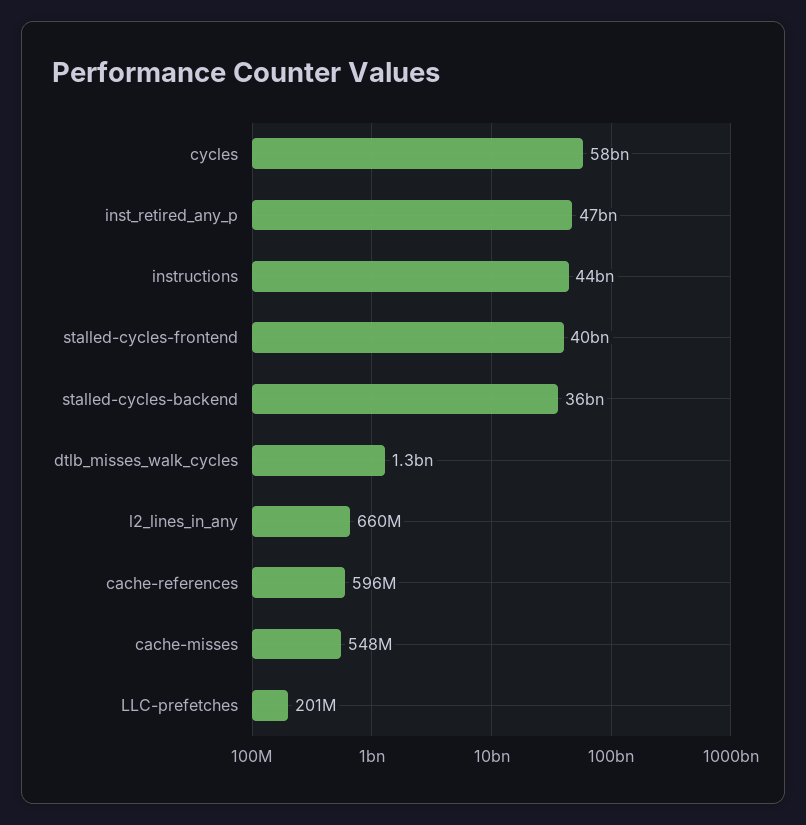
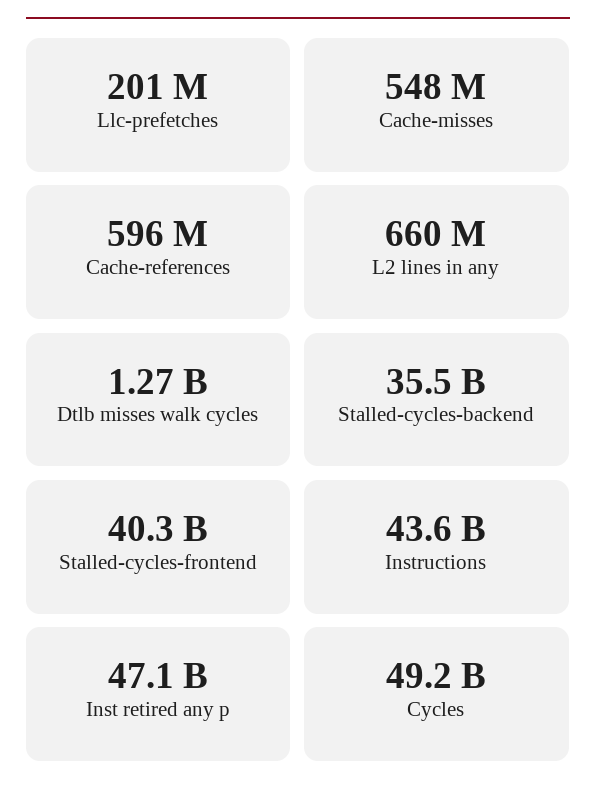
cycles: 58000000000 -> 49200000000

